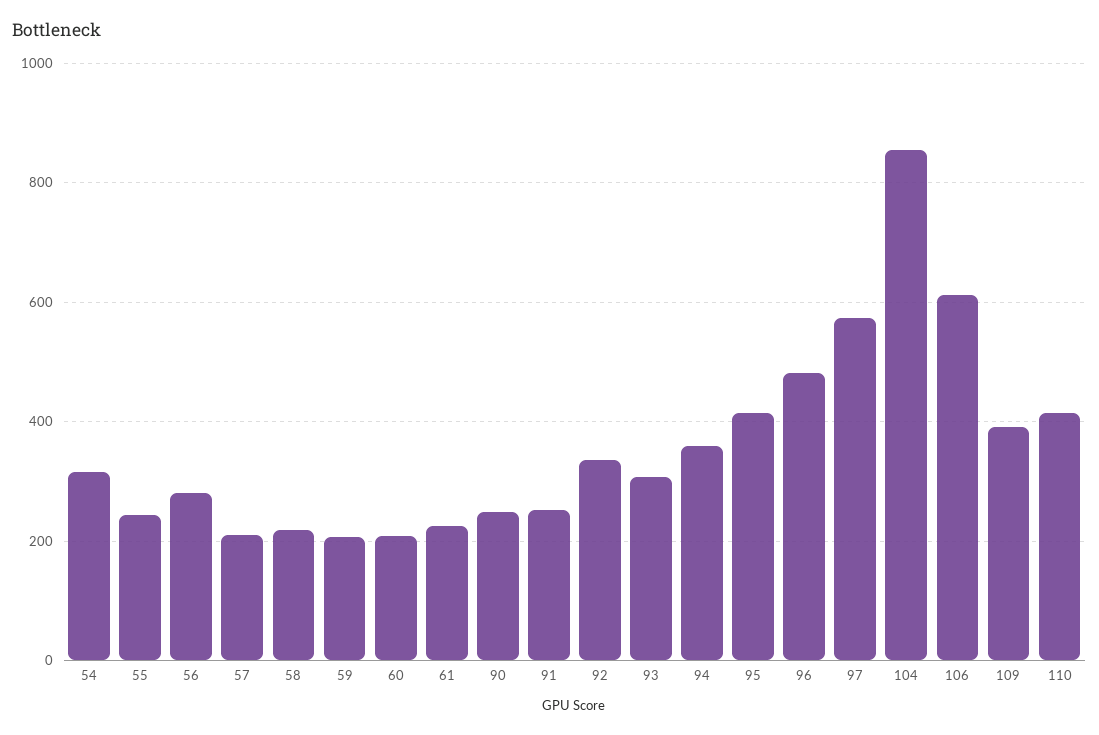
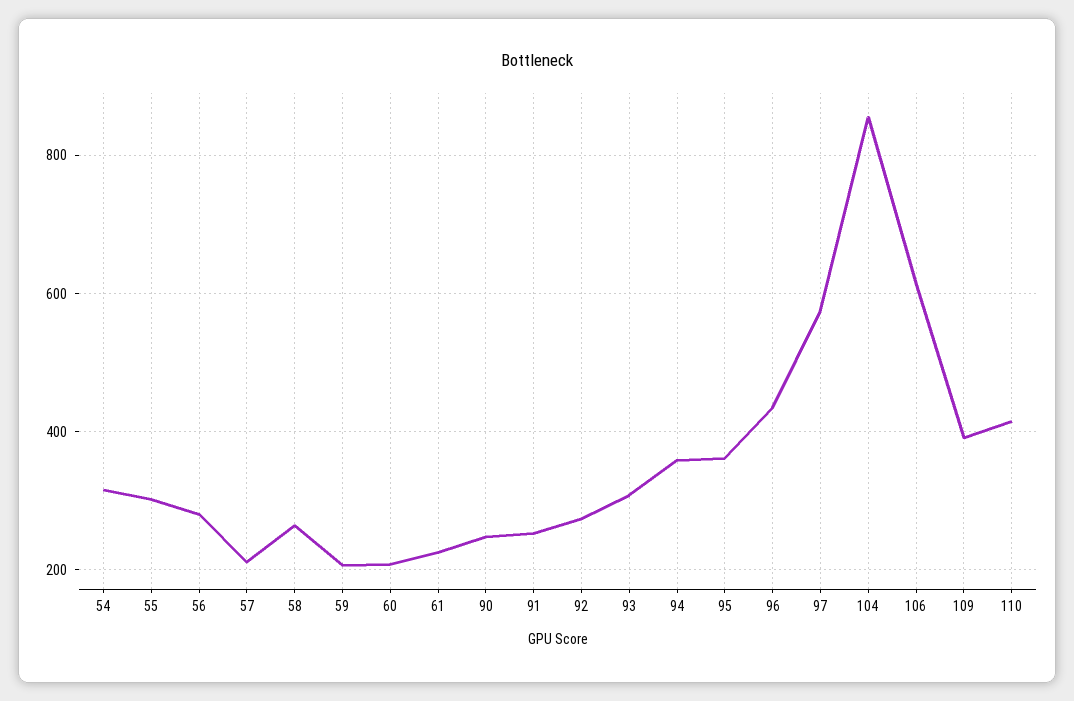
55: 240 -> 300
58: 220 -> 260
92: 340 -> 280
95: 420 -> 360
96: 480 -> 440

